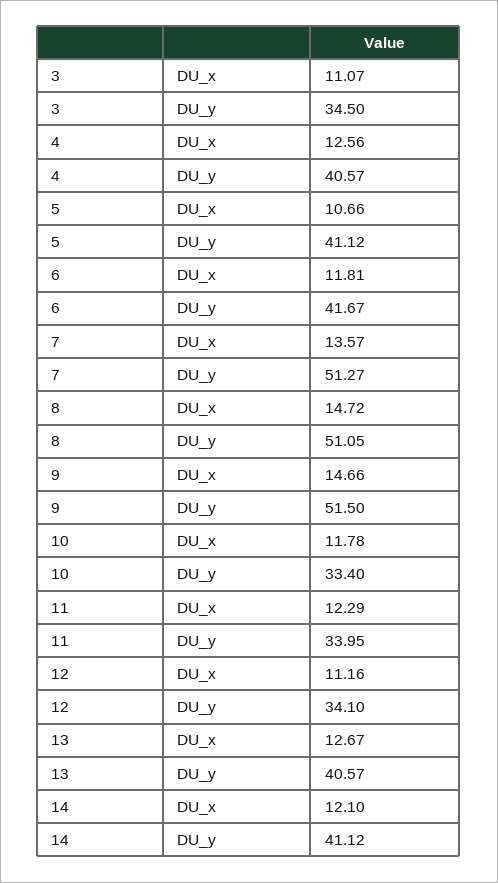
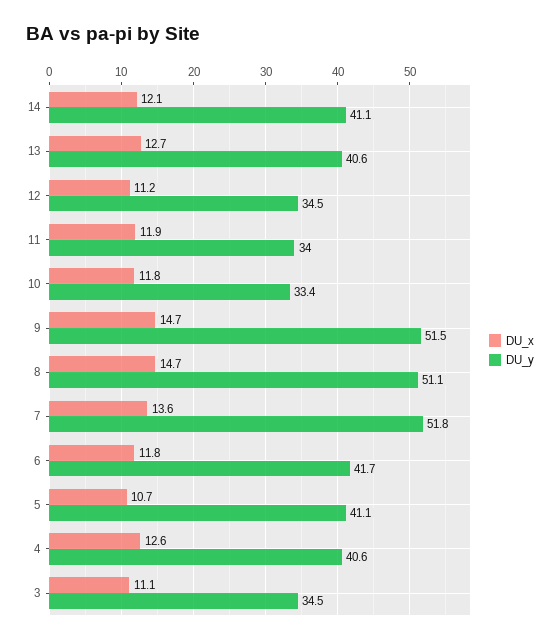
DU_y, 7: 51.27 -> 51.8
DU_x, 11: 12.29 -> 11.9
DU_y, 12: 34.1 -> 34.5

